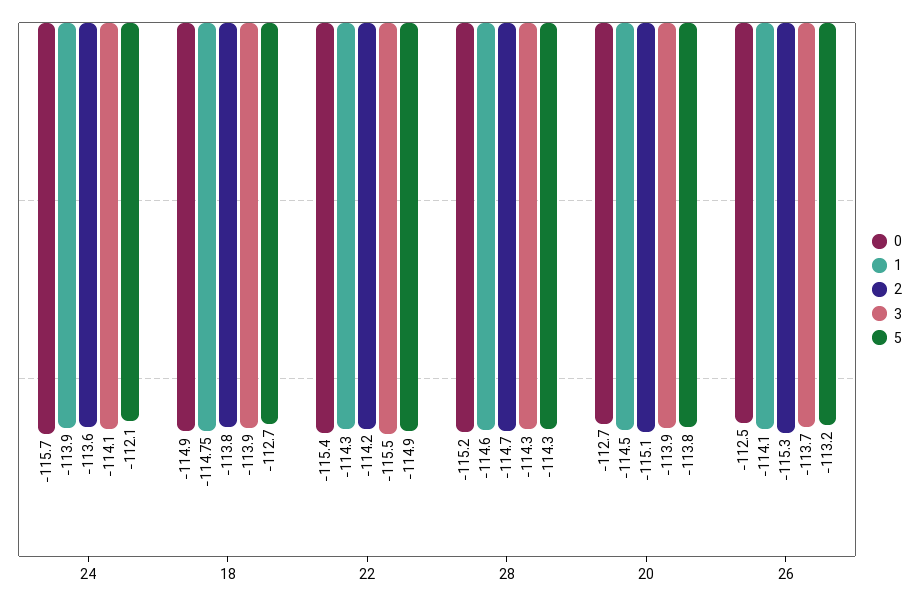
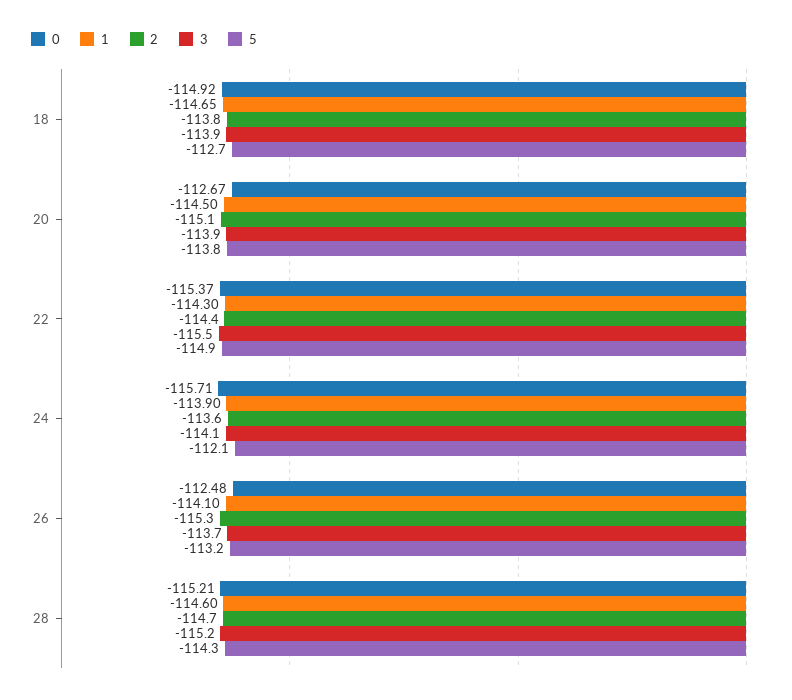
1, 18: -114.75 -> -114.65
2, 22: -114.2 -> -114.4
3, 28: -114.3 -> -115.2

